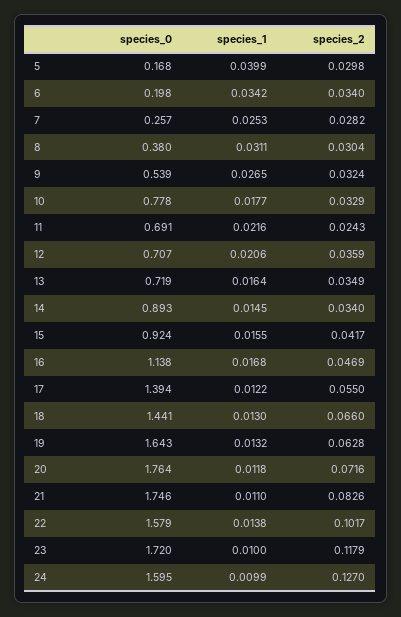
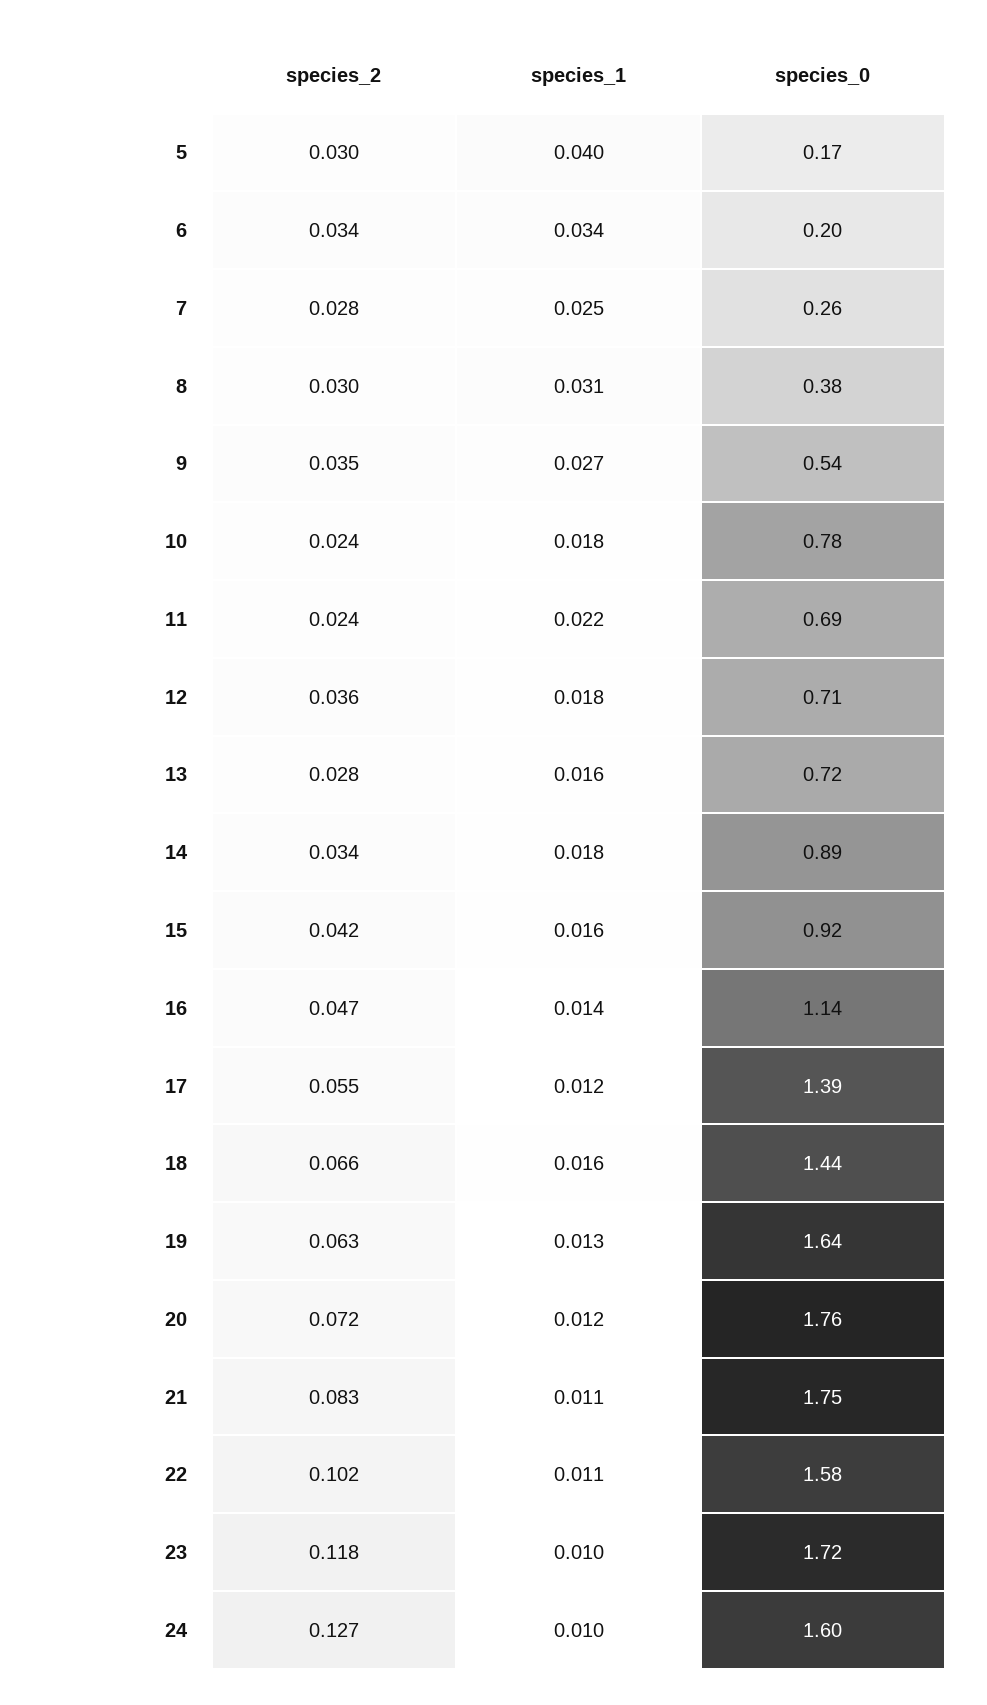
species_2, 9: 0.0324 -> 0.035
species_2, 10: 0.0329 -> 0.024
species_1, 12: 0.0206 -> 0.018
species_2, 13: 0.0349 -> 0.028
species_1, 14: 0.0145 -> 0.018
species_1, 16: 0.0168 -> 0.014
species_1, 18: 0.013 -> 0.016
species_1, 22: 0.0138 -> 0.011

